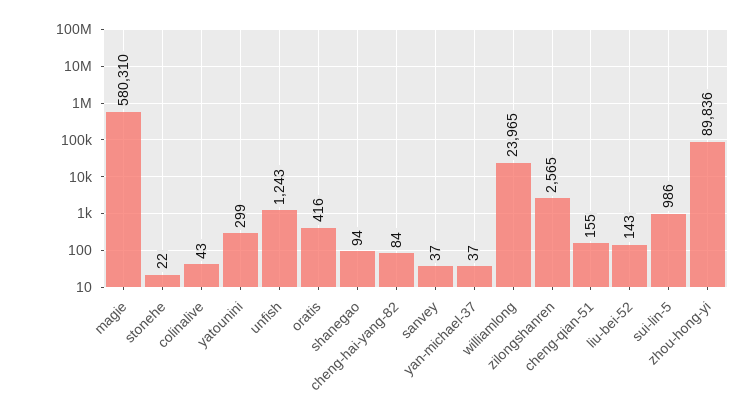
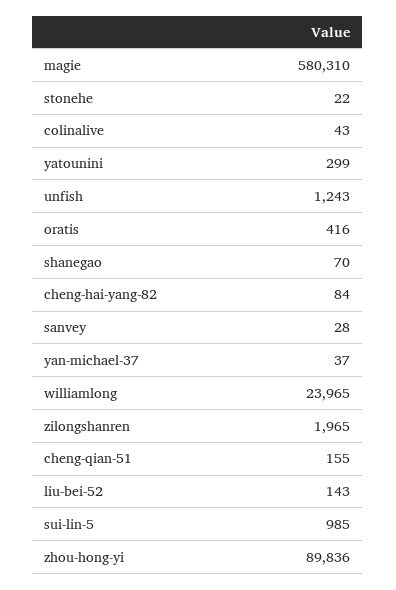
shanegao: 94 -> 70
sanvey: 37 -> 28
zilongshanren: 2565 -> 1965
sui-lin-5: 986 -> 985

